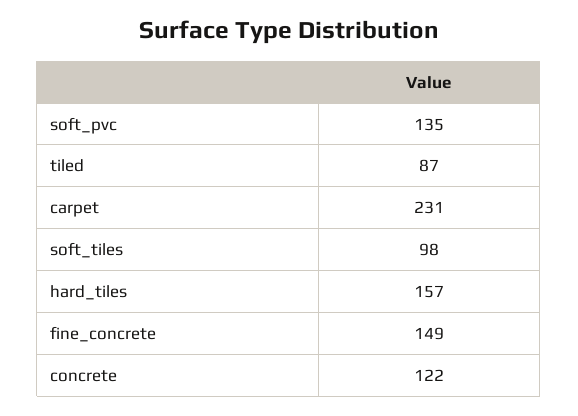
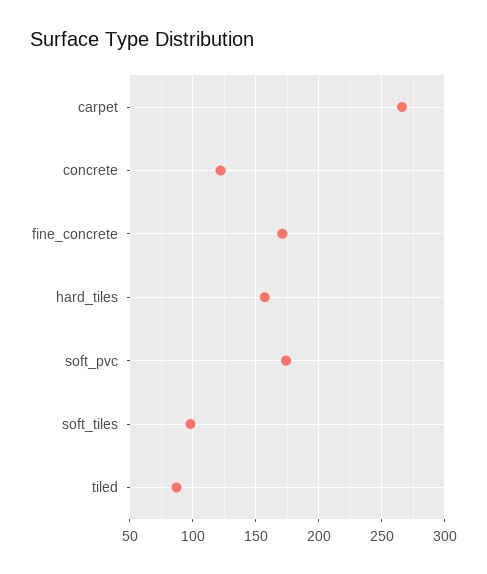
soft_pvc: 135 -> 175
carpet: 231 -> 265
fine_concrete: 149 -> 170

